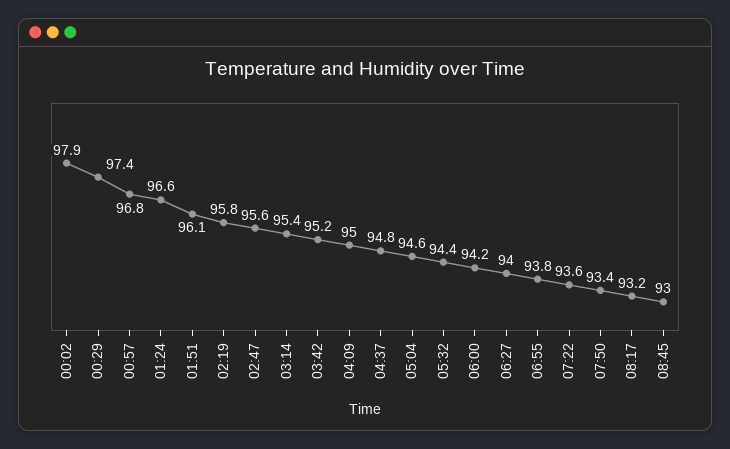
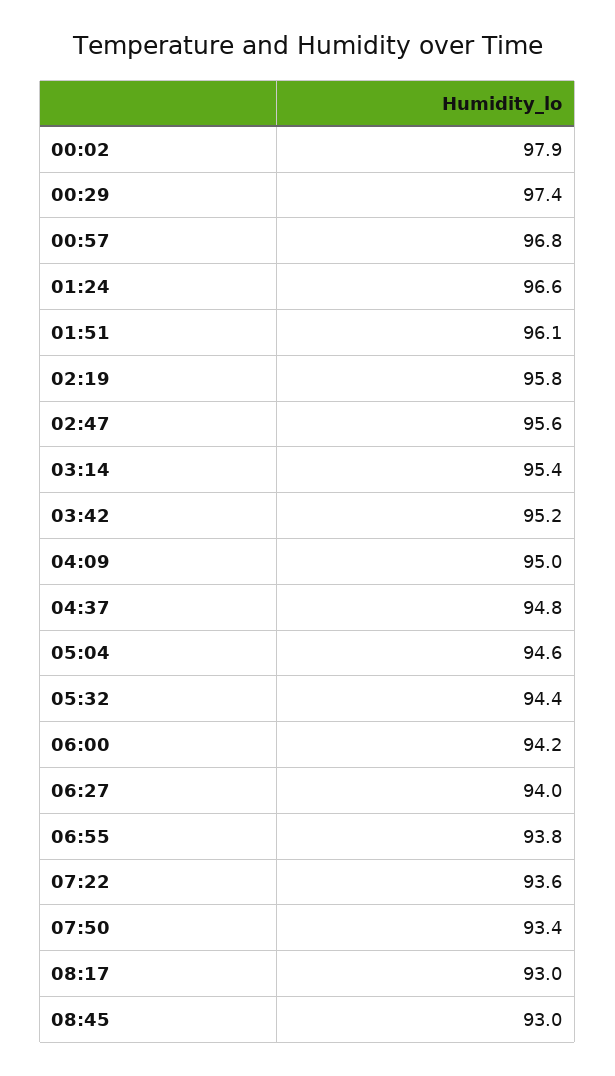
08:17: 93.2 -> 93

